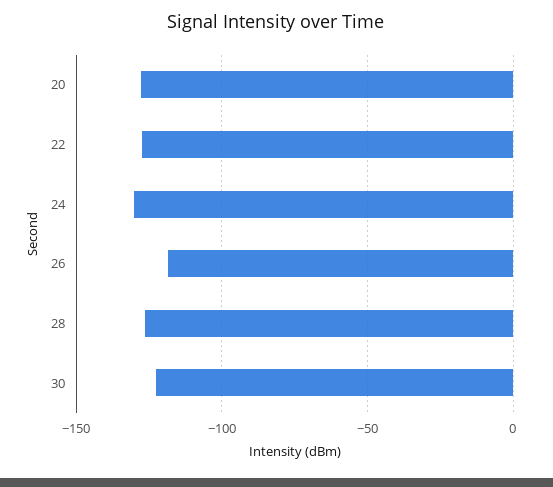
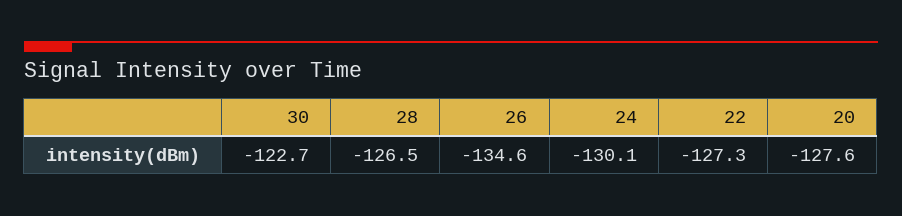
26: -120 -> -134.6

